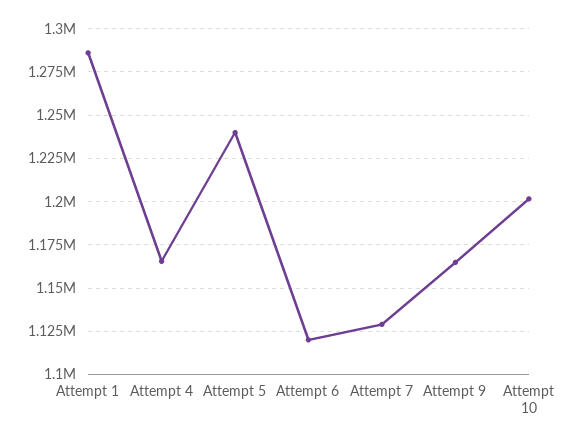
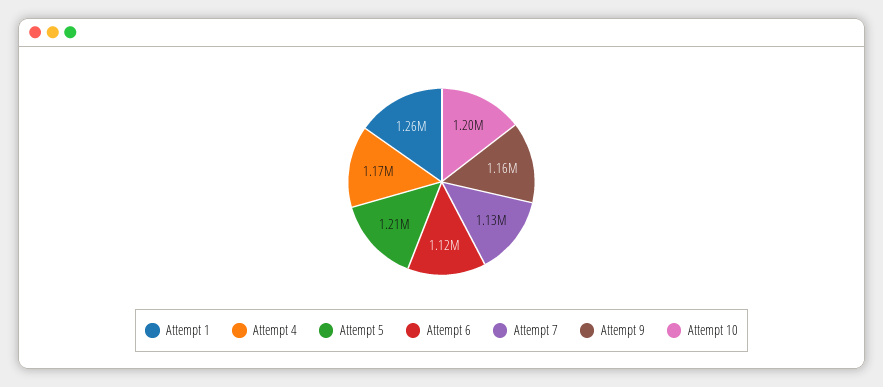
Attempt 1: 1285000 -> 1260000
Attempt 5: 1240000 -> 1210000

